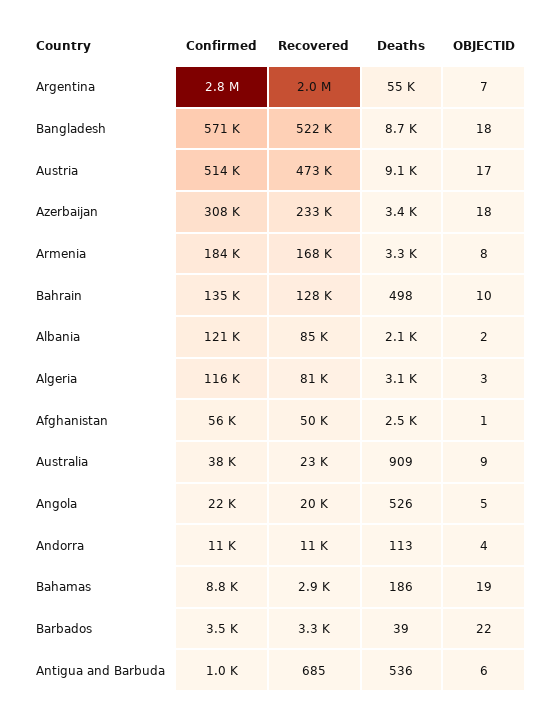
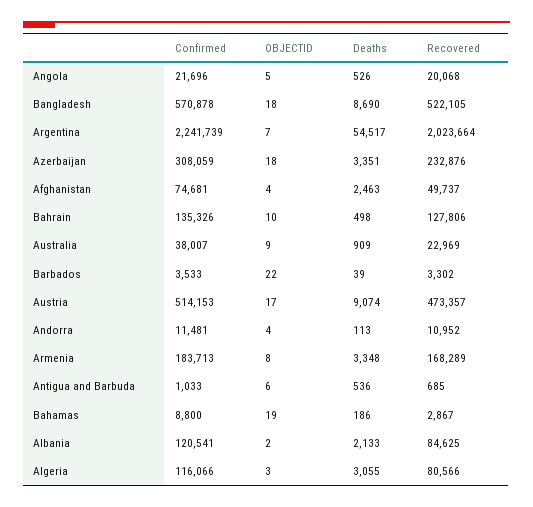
Confirmed, Argentina: 2800000 -> 2241739
Confirmed, Afghanistan: 56000 -> 74681
OBJECTID, Afghanistan: 1 -> 4

